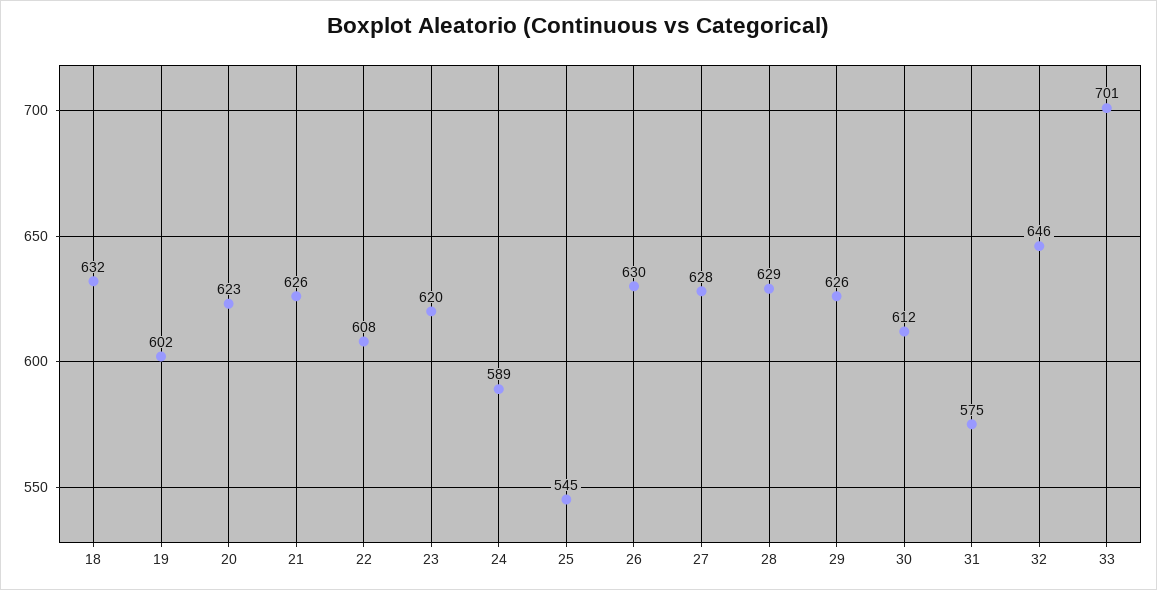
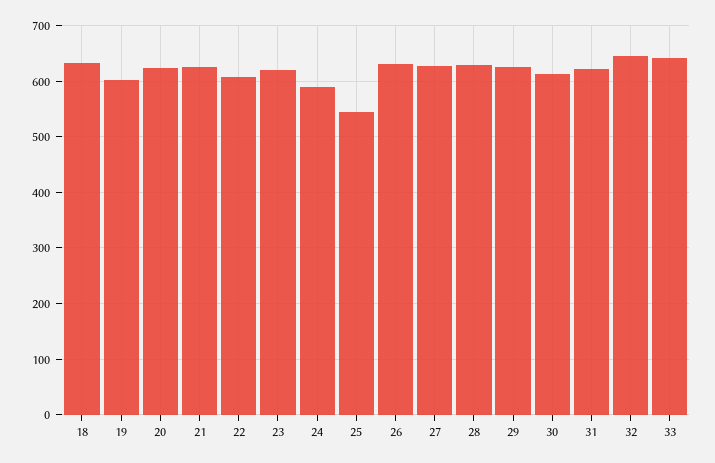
31: 575 -> 620
33: 701 -> 640

